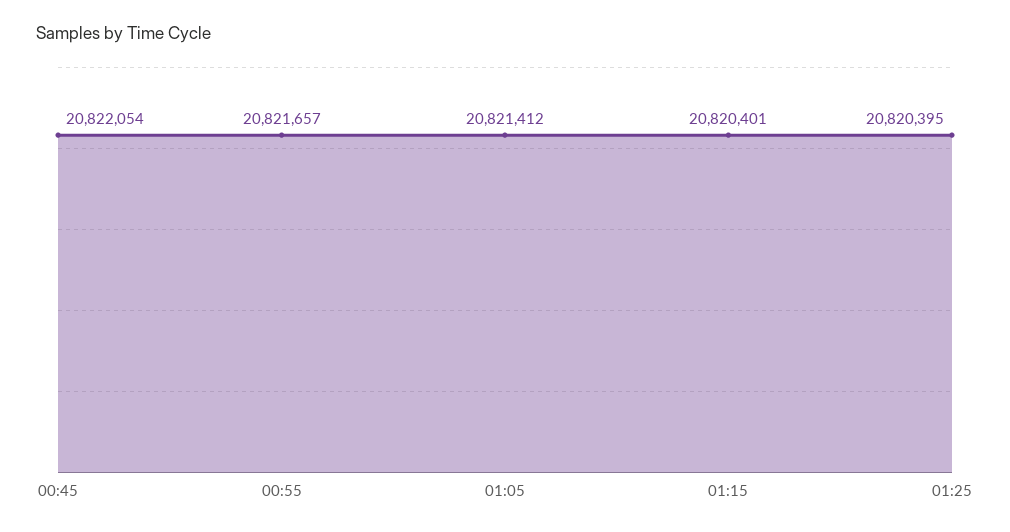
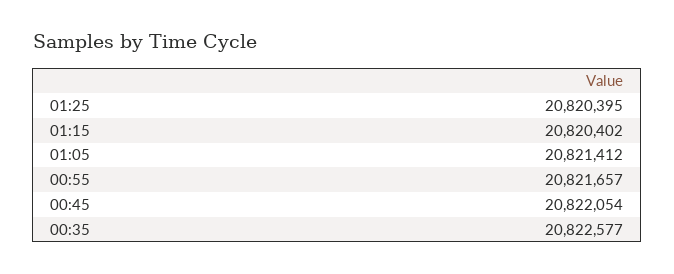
01:15: 20820401 -> 20820402
00:35: none -> 20822577

